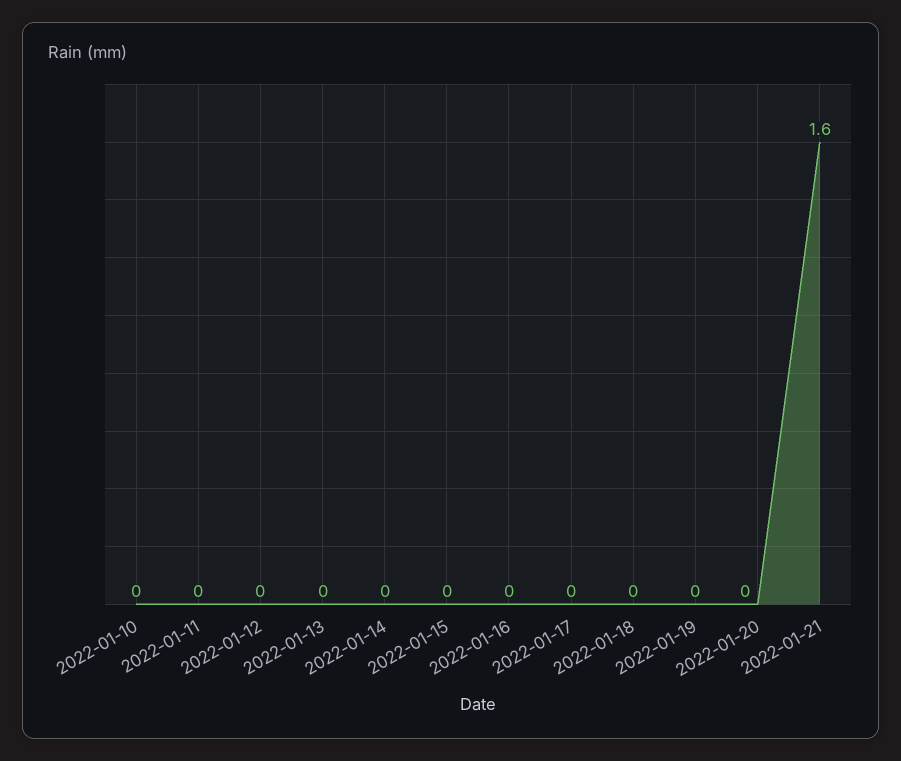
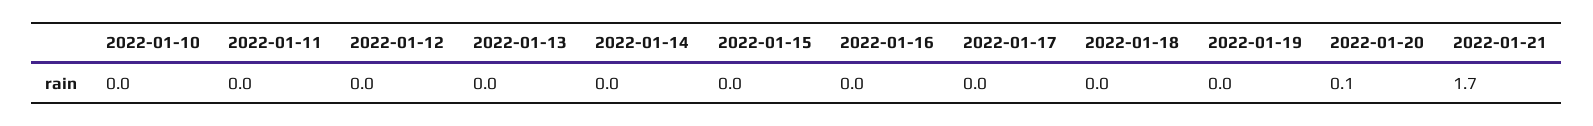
2022-01-20: 0 -> 0.1
2022-01-21: 1.6 -> 1.7

